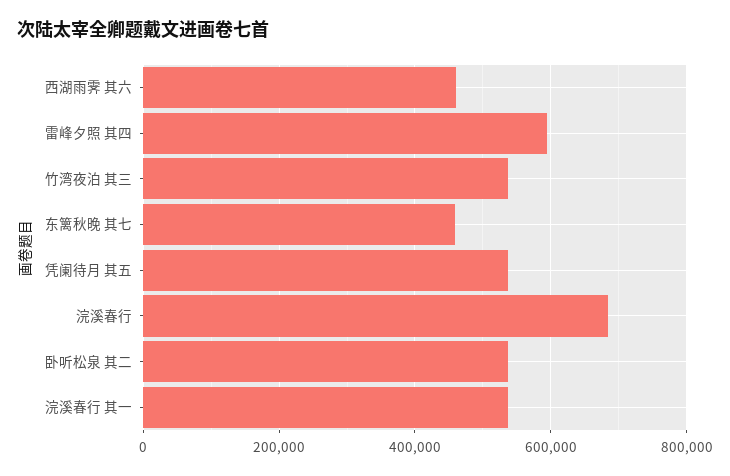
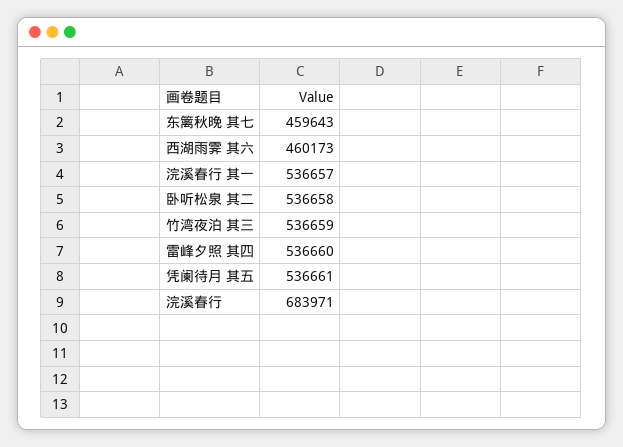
雷峰夕照 其四: 600000 -> 536660

